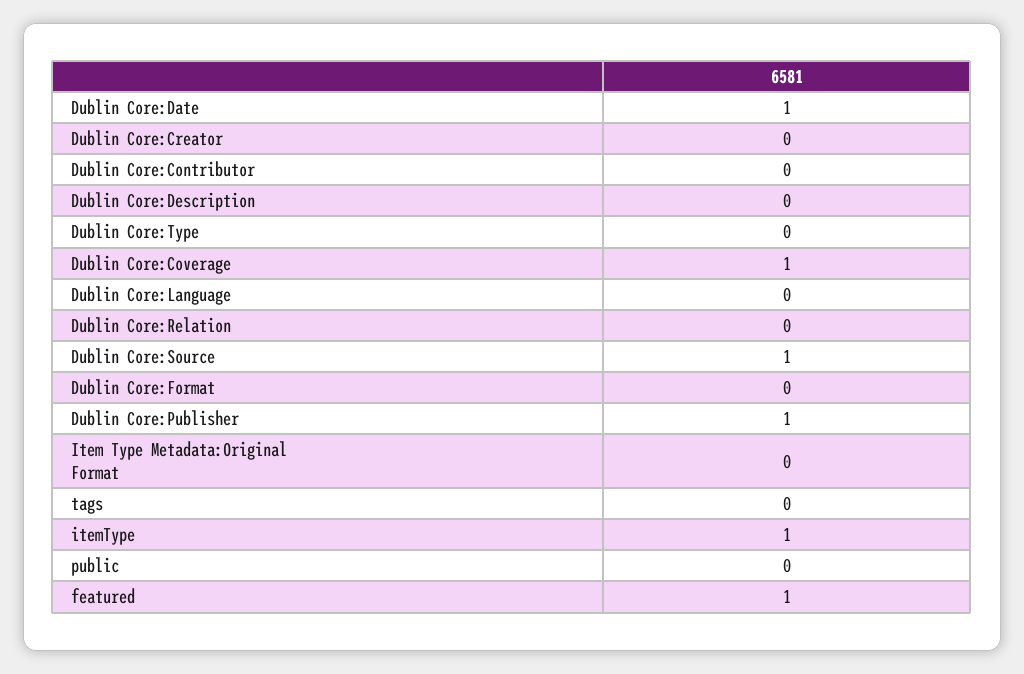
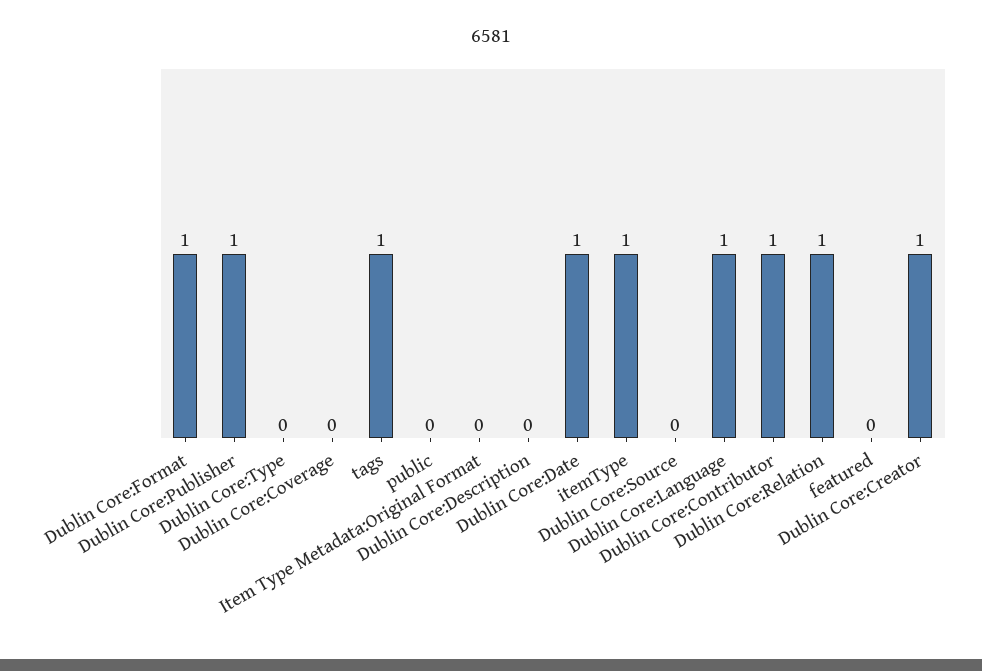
Dublin Core:Creator: 0 -> 1
Dublin Core:Contributor: 0 -> 1
Dublin Core:Coverage: 1 -> 0
Dublin Core:Language: 0 -> 1
Dublin Core:Relation: 0 -> 1
Dublin Core:Source: 1 -> 0
Dublin Core:Format: 0 -> 1
tags: 0 -> 1
featured: 1 -> 0

